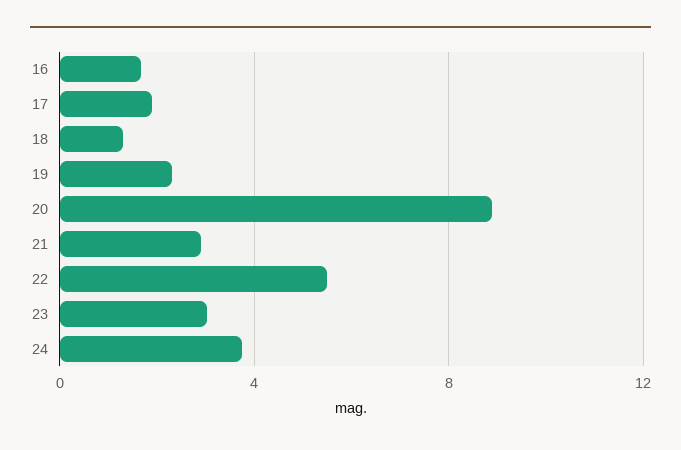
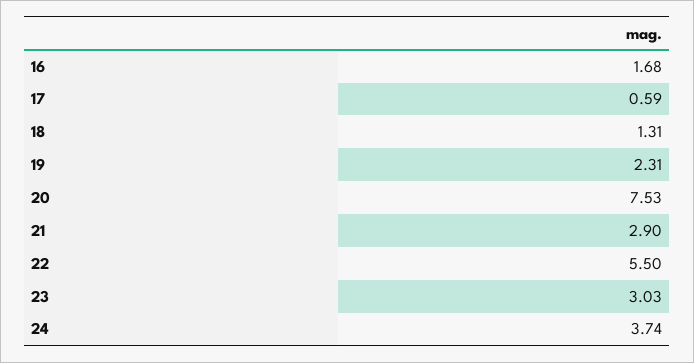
17: 2 -> 0.59
20: 9 -> 7.53

